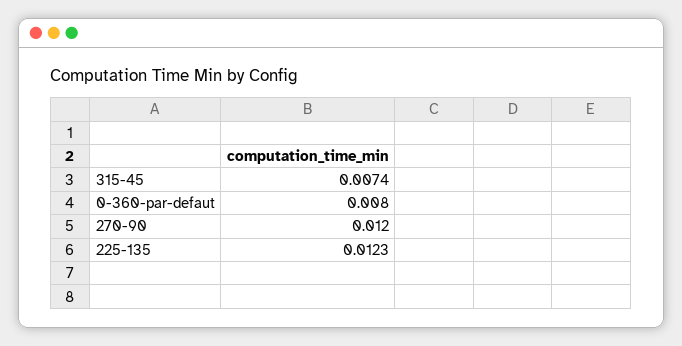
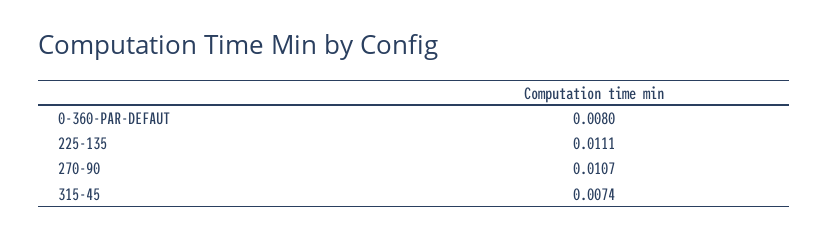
270-90: 0.012 -> 0.0107
225-135: 0.0123 -> 0.0111

